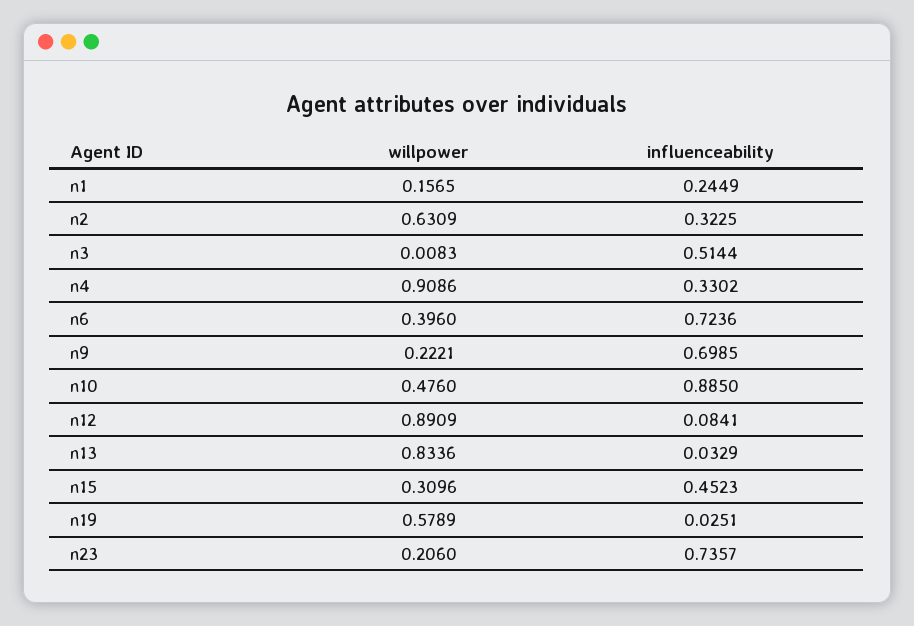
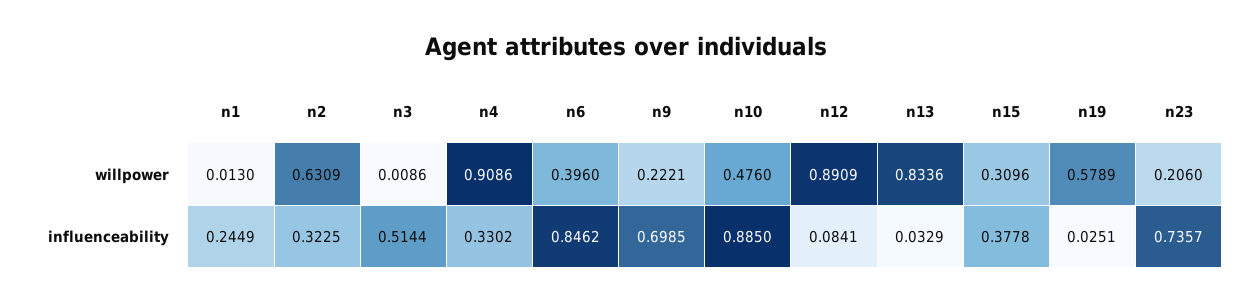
willpower, n1: 0.1565 -> 0.013
willpower, n3: 0.0083 -> 0.0086
influenceability, n6: 0.7236 -> 0.8462
influenceability, n15: 0.4523 -> 0.3778

